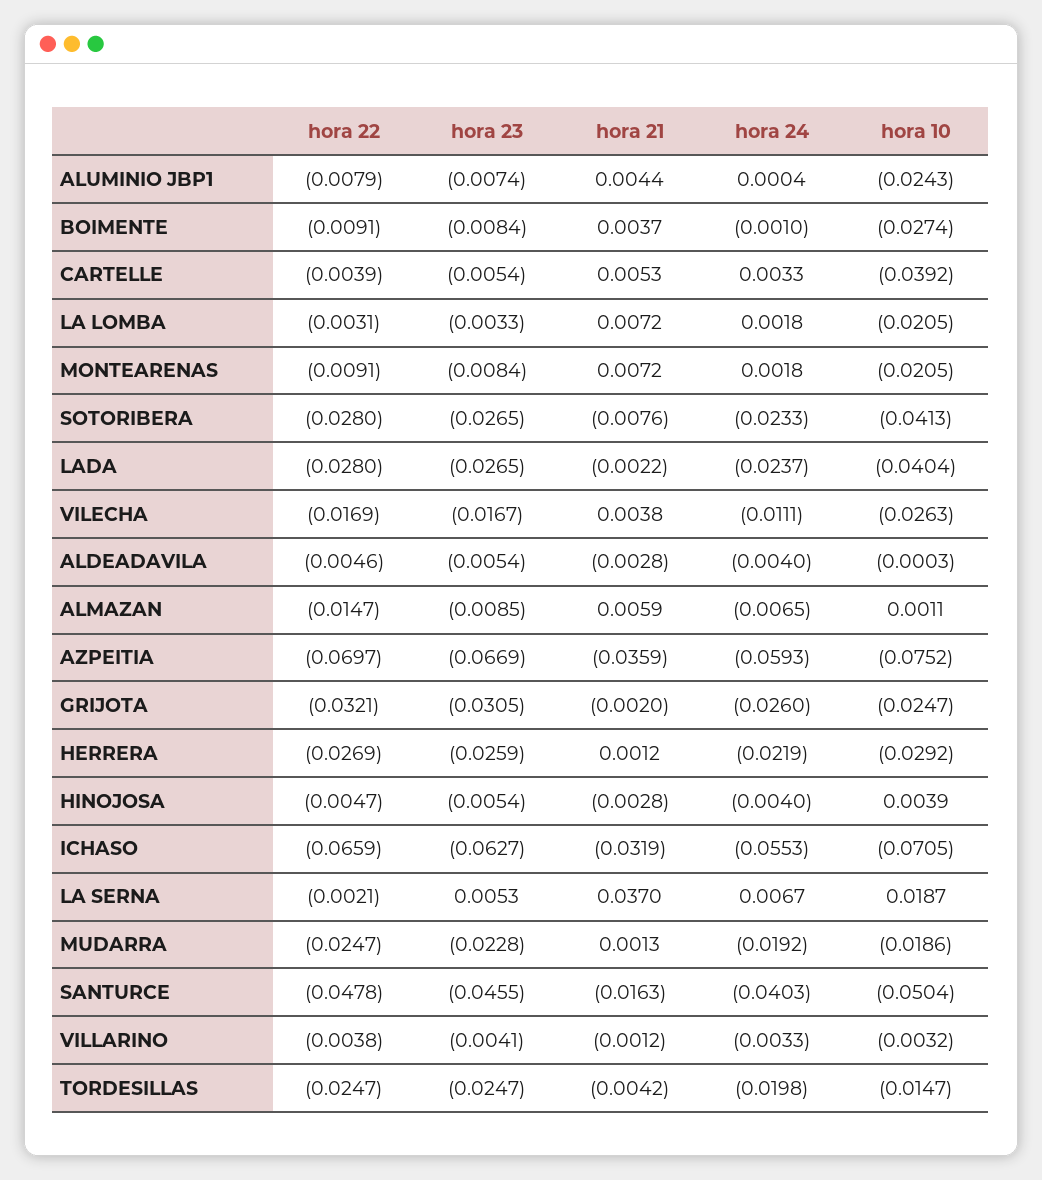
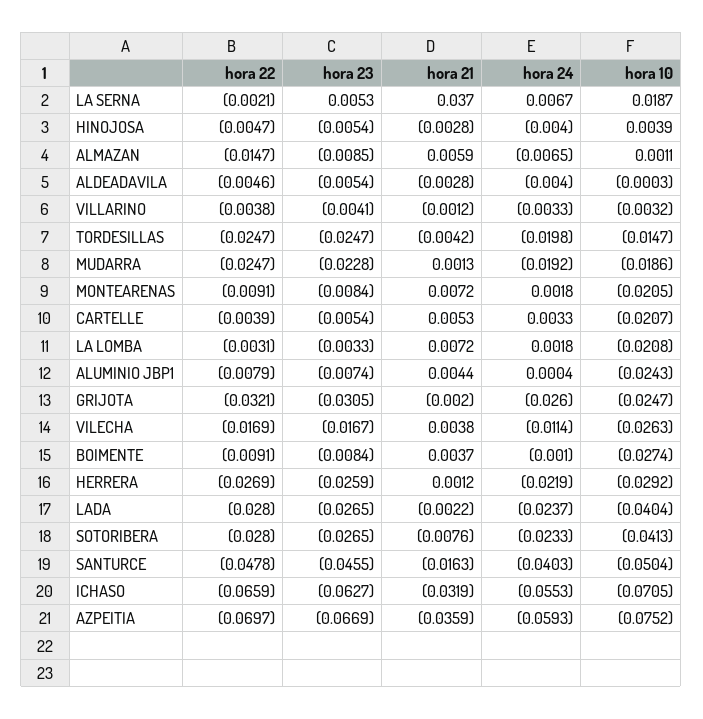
hora 10, CARTELLE: -0.0392 -> -0.0207
hora 10, LA LOMBA: -0.0205 -> -0.0208
hora 24, VILECHA: -0.0111 -> -0.0114

